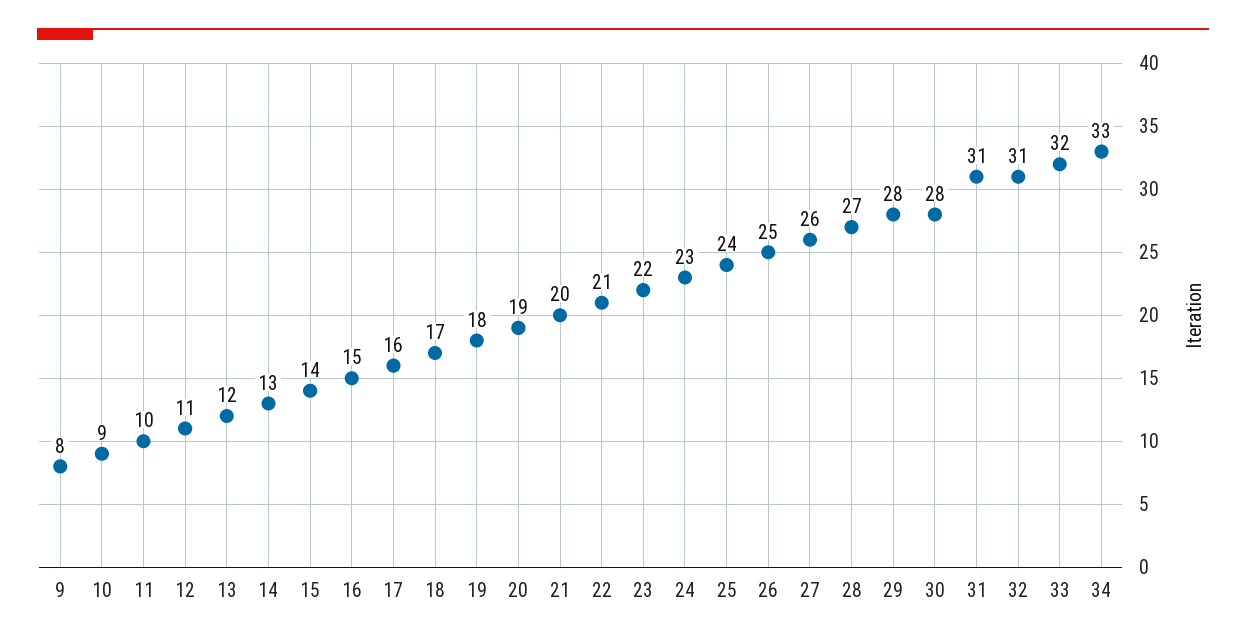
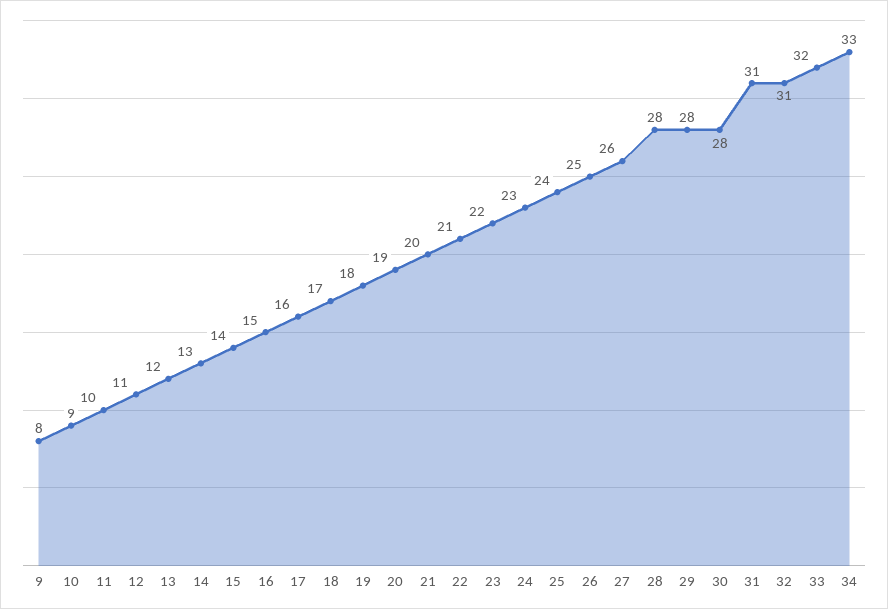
28: 27 -> 28

